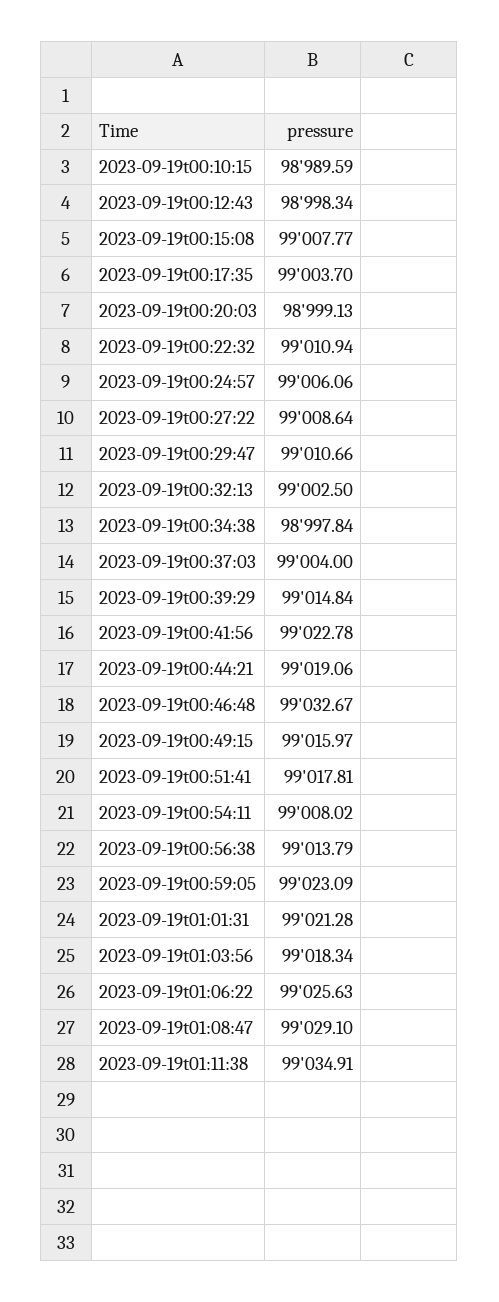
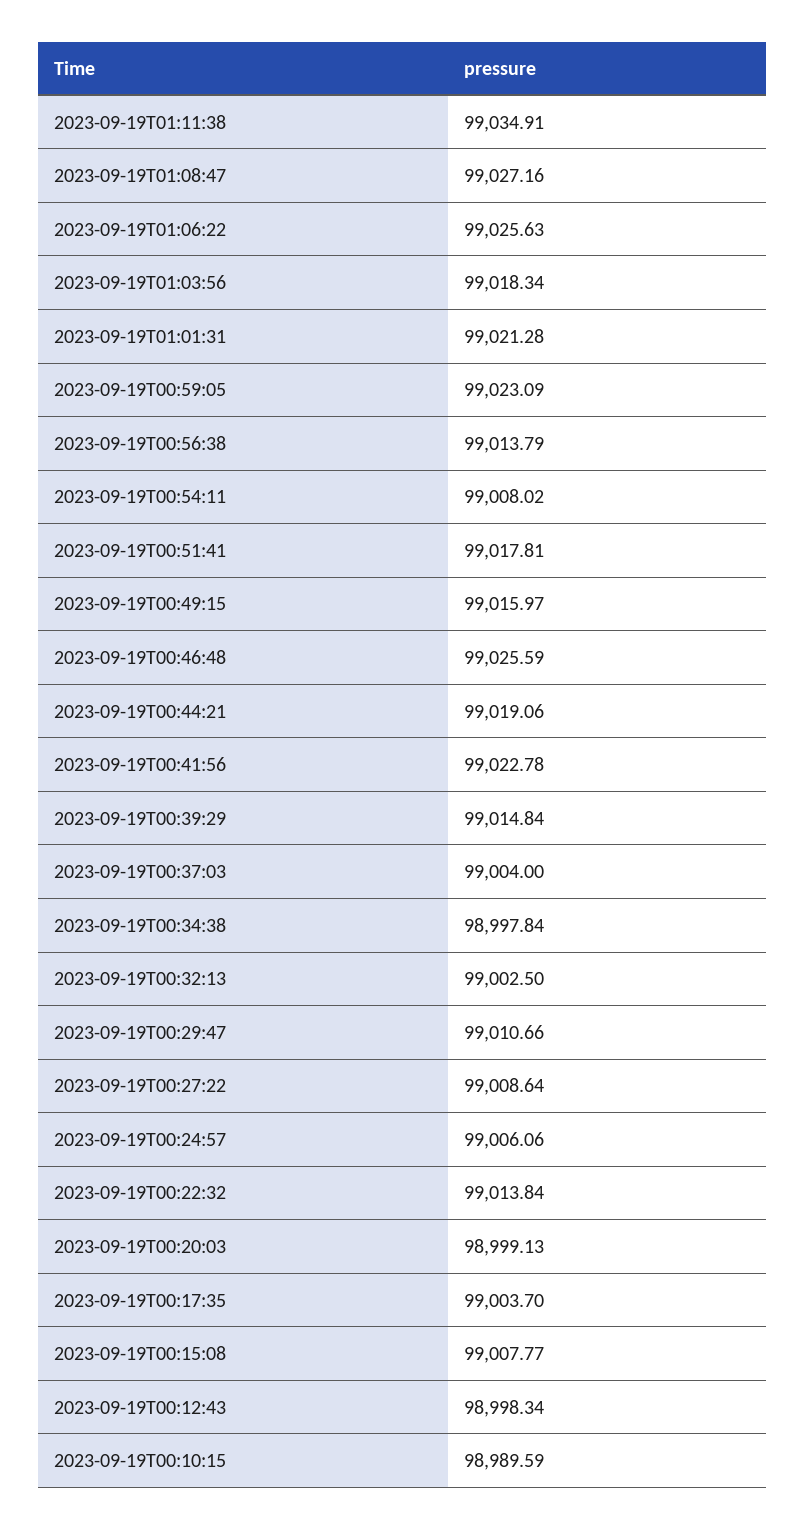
2023-09-19t00:22:32: 99010.94 -> 99013.84
2023-09-19t00:46:48: 99032.67 -> 99025.59
2023-09-19t01:08:47: 99029.1 -> 99027.16

